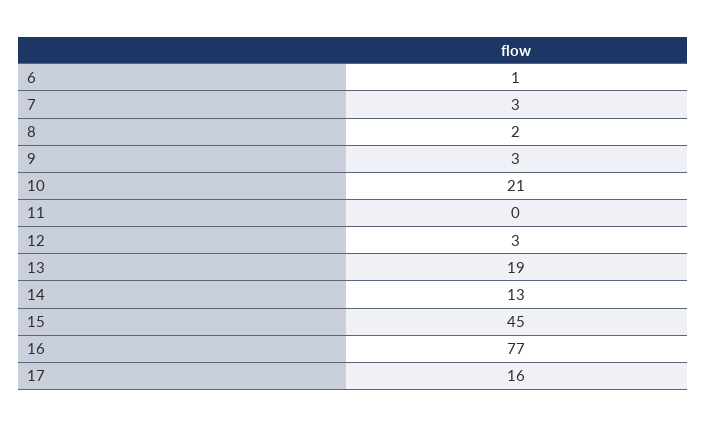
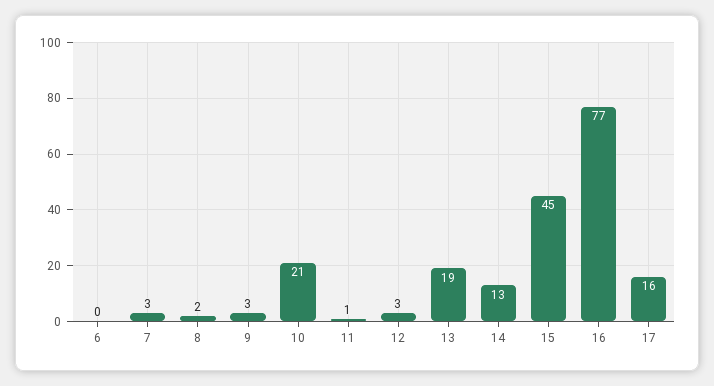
6: 1 -> 0
11: 0 -> 1

